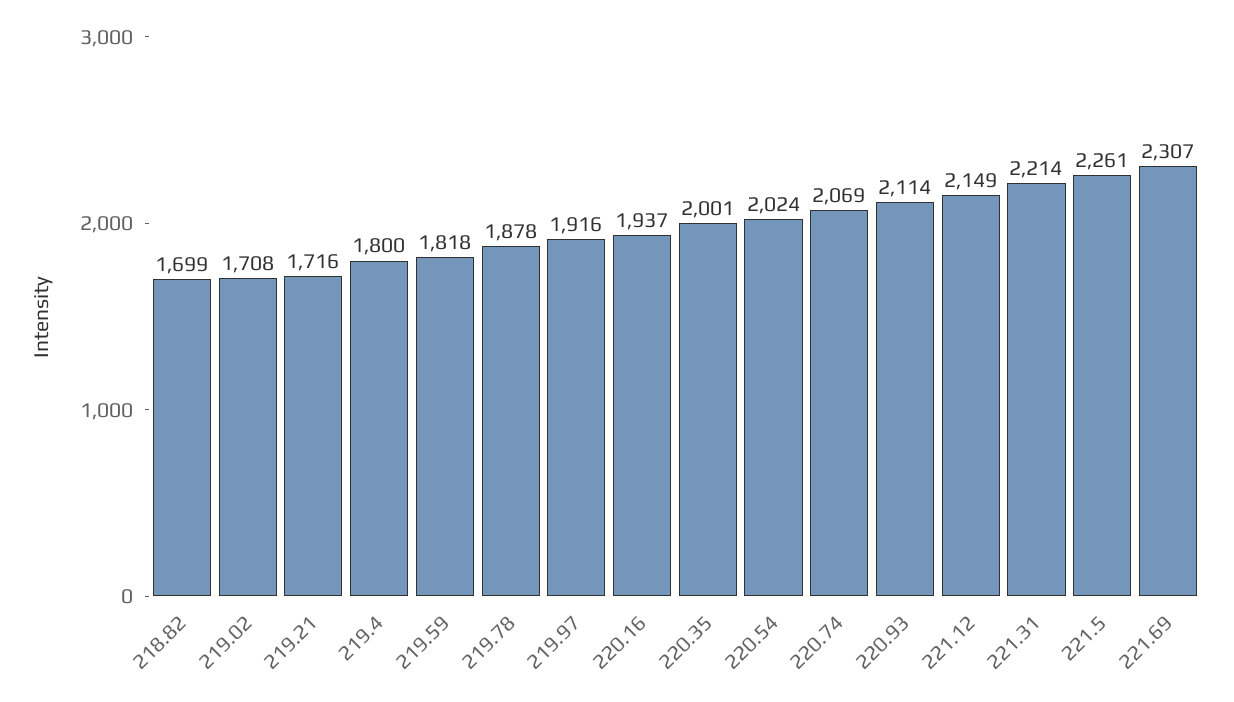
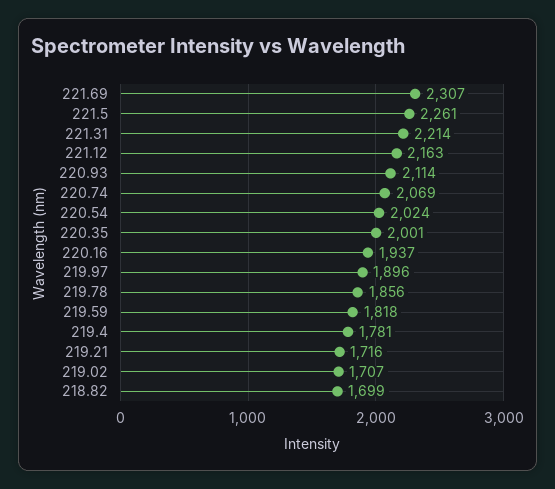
219.02: 1708 -> 1707
219.4: 1800 -> 1781
219.78: 1878 -> 1856
219.97: 1916 -> 1896
221.12: 2149 -> 2163

